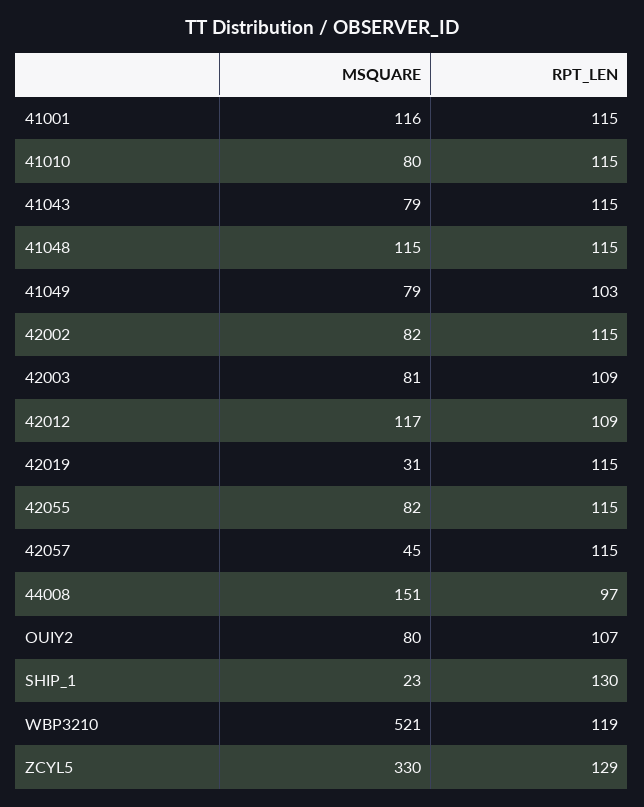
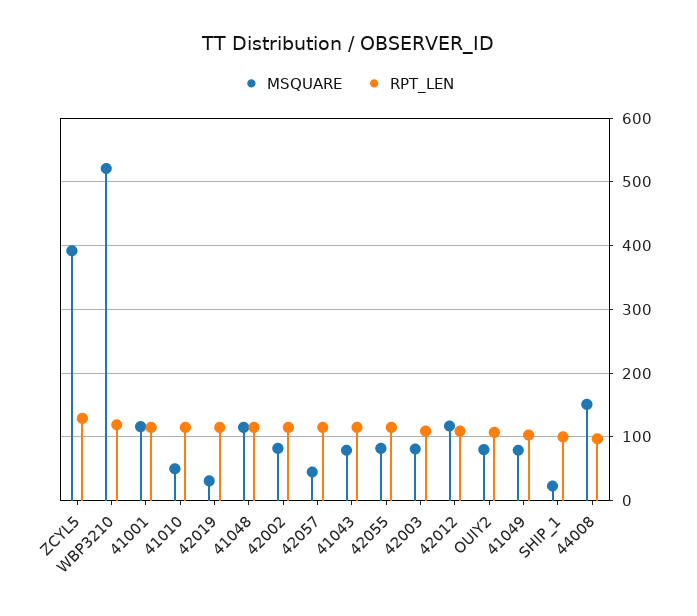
MSQUARE, 41010: 80 -> 50
RPT_LEN, SHIP_1: 130 -> 100
MSQUARE, ZCYL5: 330 -> 390

